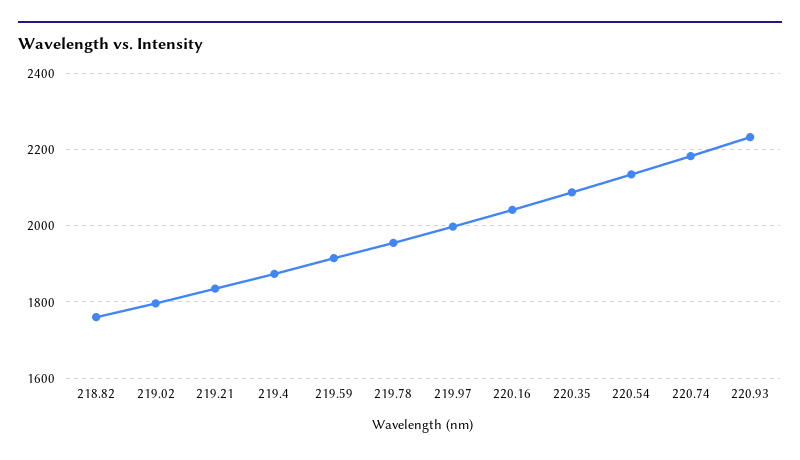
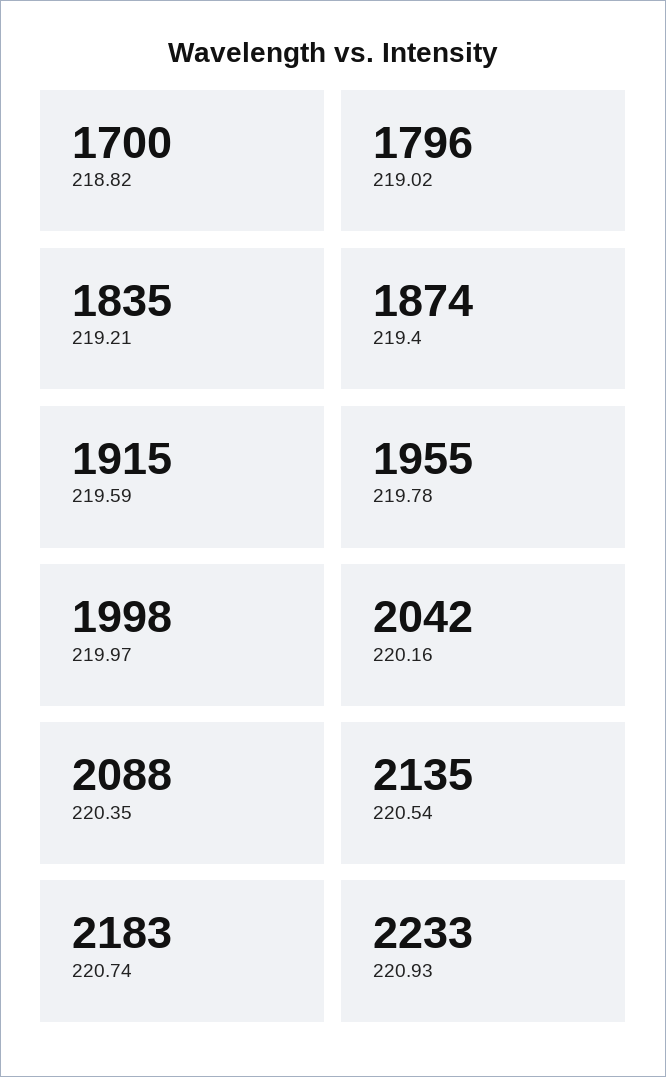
218.82: 1760 -> 1700

